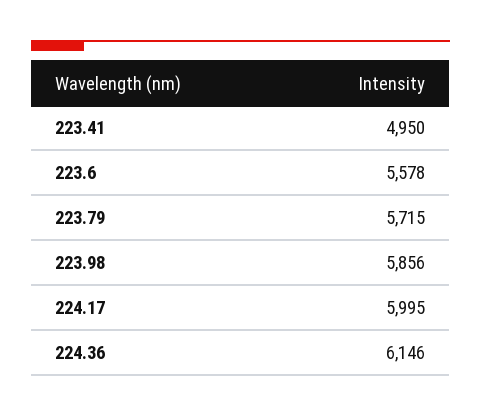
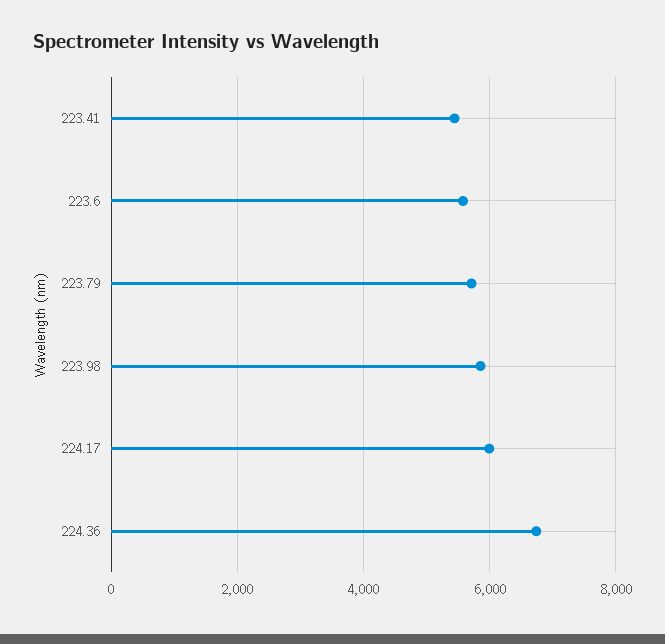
223.41: 4950 -> 5400
224.36: 6146 -> 6800

